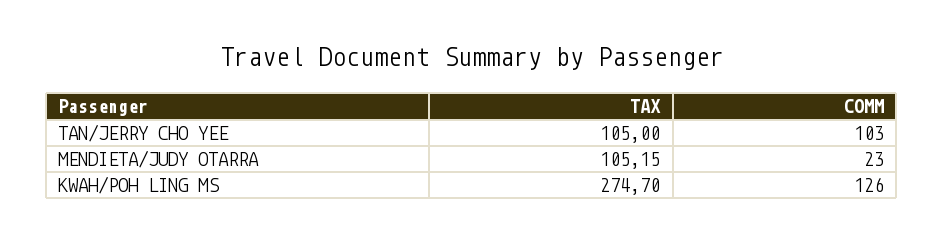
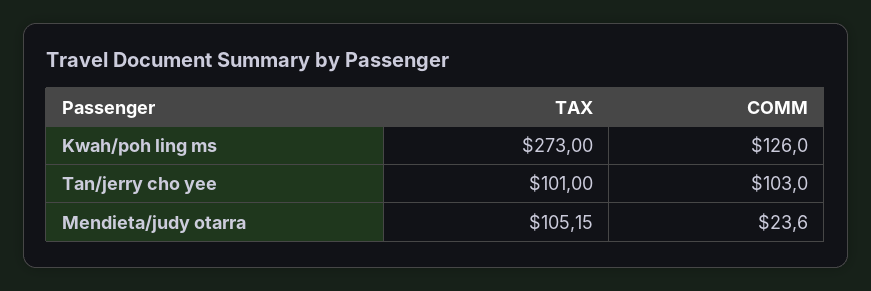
TAX, TAN/JERRY CHO YEE: 105 -> 101
COMM, MENDIETA/JUDY OTARRA: 23 -> 23.6
TAX, KWAH/POH LING MS: 274.7 -> 273

